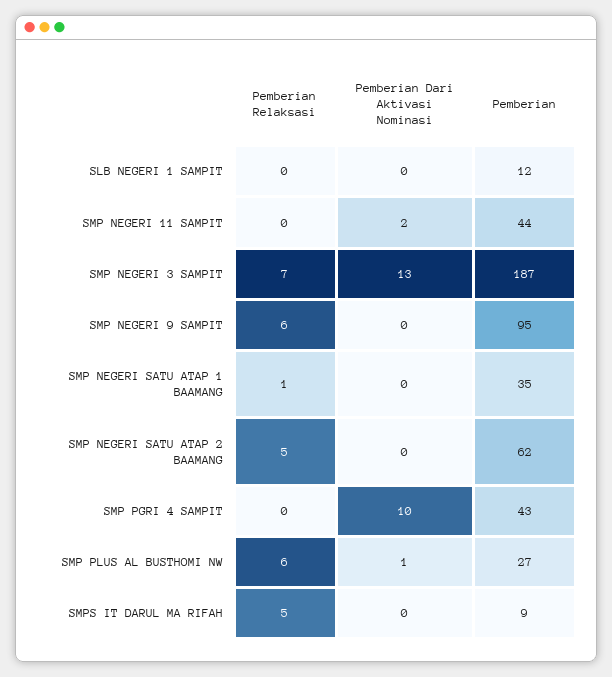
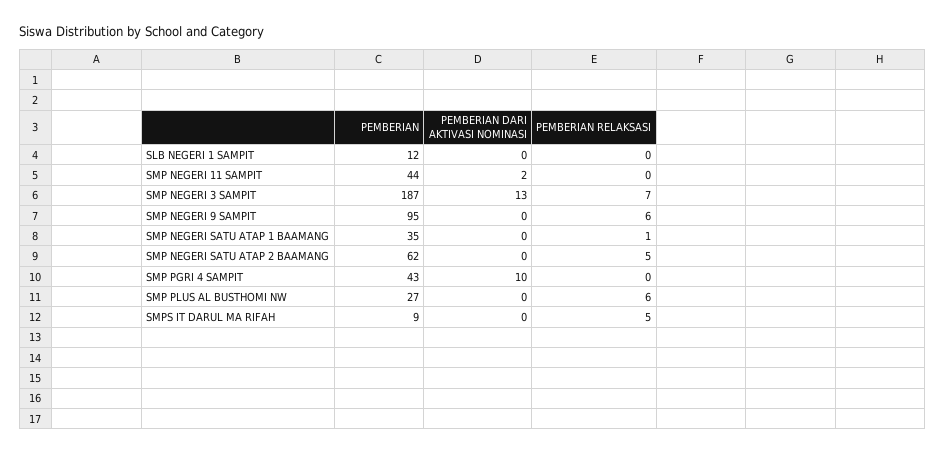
Pemberian Dari Aktivasi Nominasi, SMP PLUS AL BUSTHOMI NW: 1 -> 0

